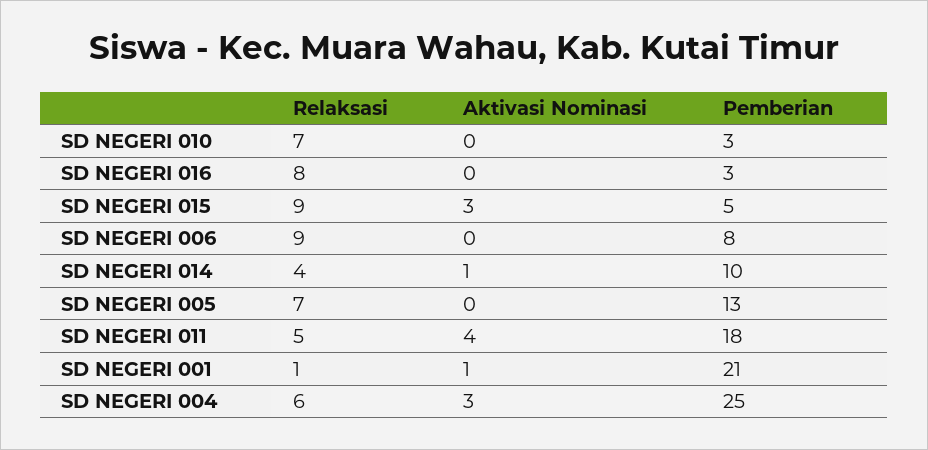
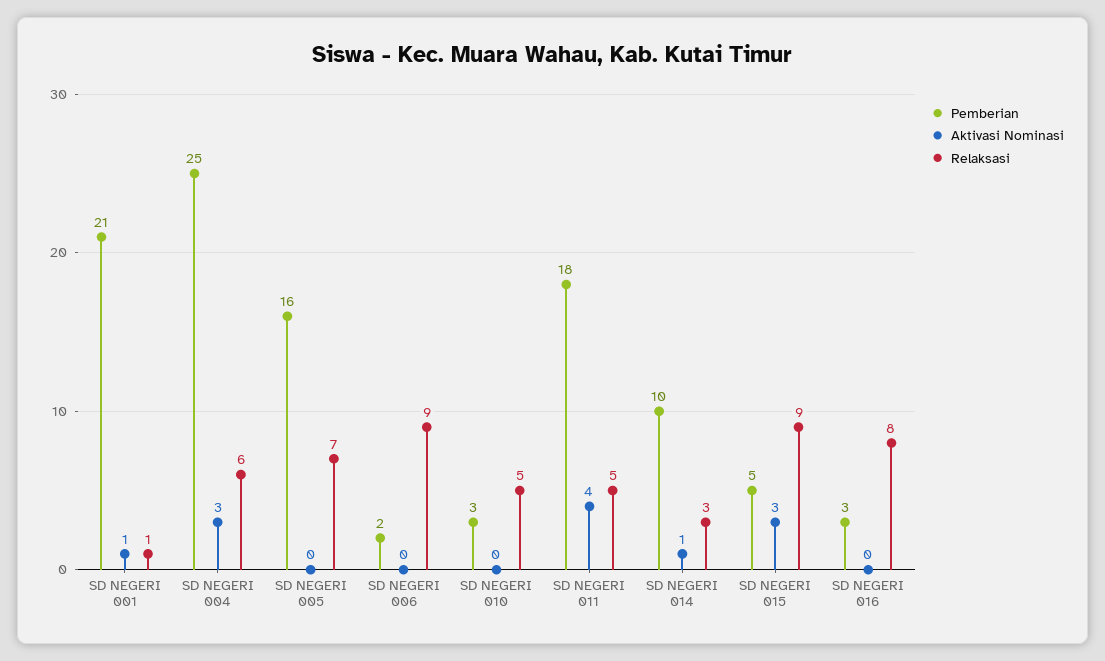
Relaksasi, SD NEGERI 010: 7 -> 5
Pemberian, SD NEGERI 006: 8 -> 2
Relaksasi, SD NEGERI 014: 4 -> 3
Pemberian, SD NEGERI 005: 13 -> 16

